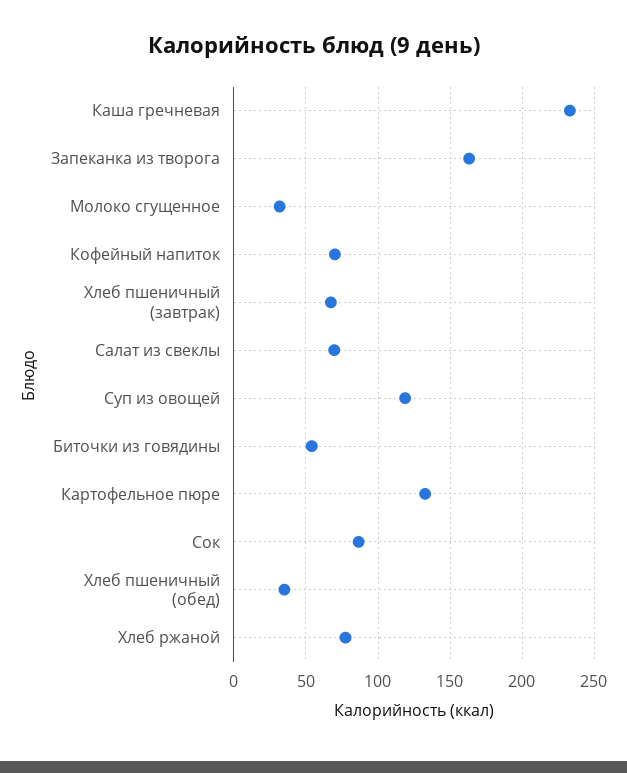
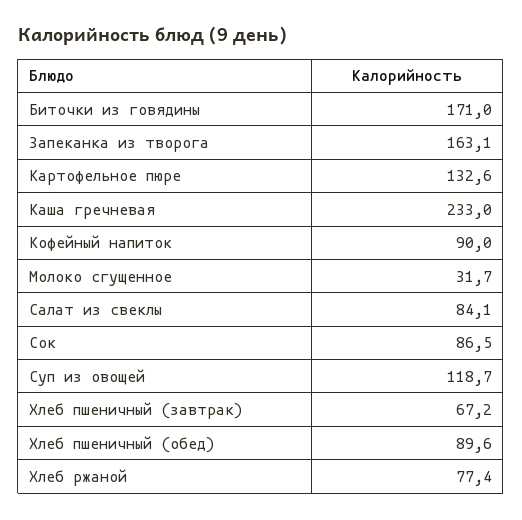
Кофейный напиток: 70 -> 90
Салат из свеклы: 70 -> 84.1
Биточки из говядины: 55 -> 171
Хлеб пшеничный (обед): 35 -> 89.6

